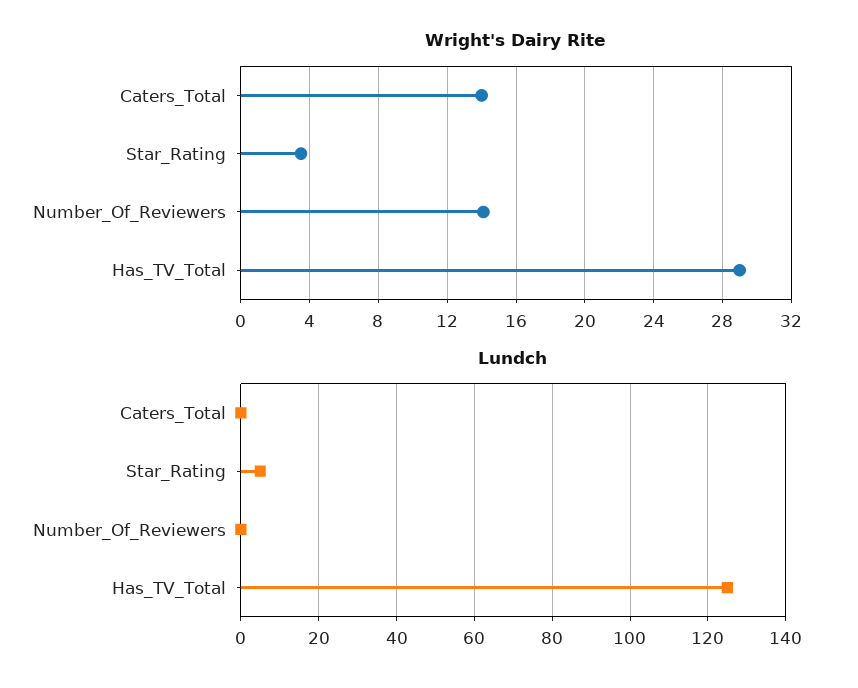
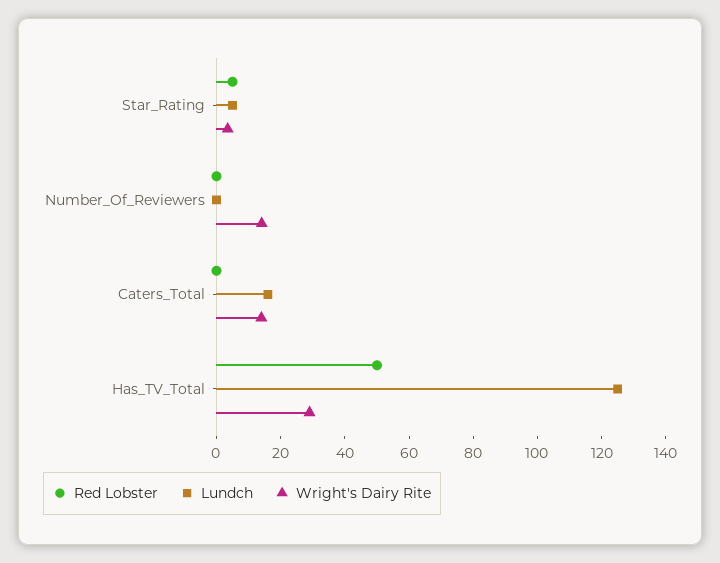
Lundch, Caters_Total: 0 -> 15
Red Lobster, Star_Rating: none -> 5
Red Lobster, Number_Of_Reviewers: none -> 0
Red Lobster, Caters_Total: none -> 0
Red Lobster, Has_TV_Total: none -> 50

